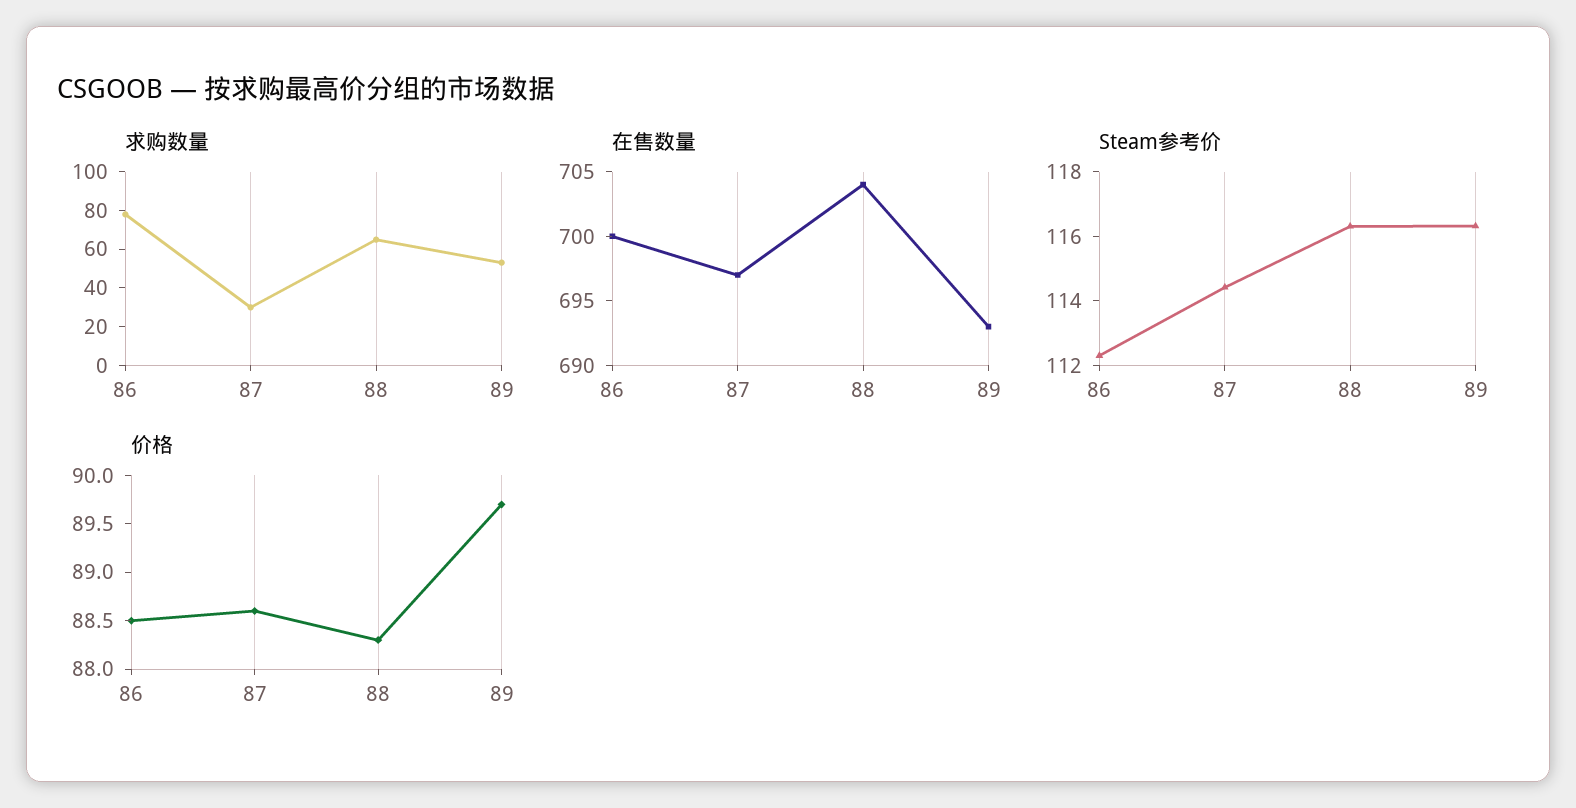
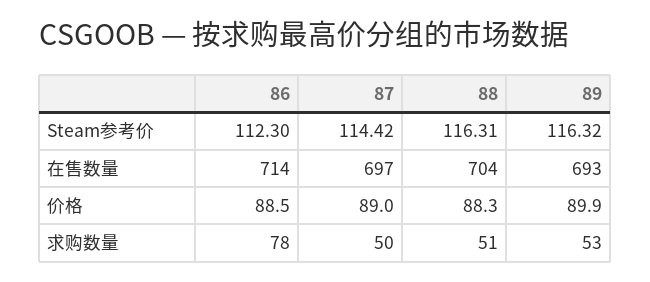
求购数量, 87: 30 -> 50
求购数量, 88: 65 -> 51
在售数量, 86: 700 -> 714
价格, 87: 88.6 -> 89
价格, 89: 89.7 -> 89.9

